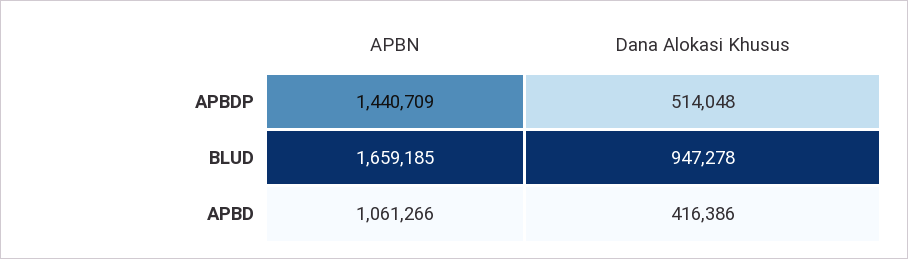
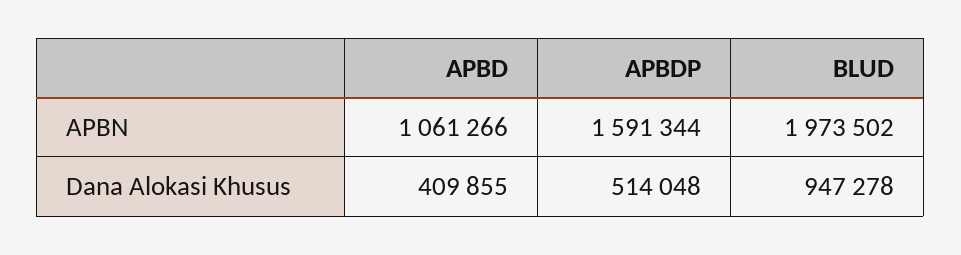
APBN, APBDP: 1440709 -> 1591344
APBN, BLUD: 1659185 -> 1973502
Dana Alokasi Khusus, APBD: 416386 -> 409855

